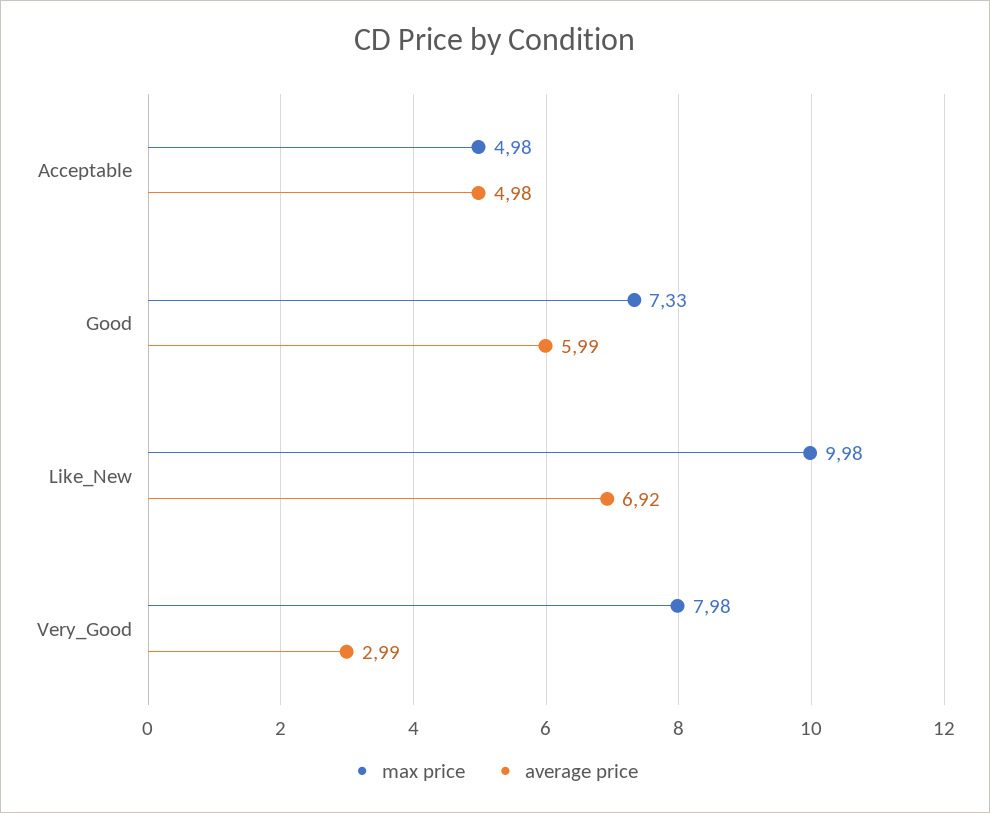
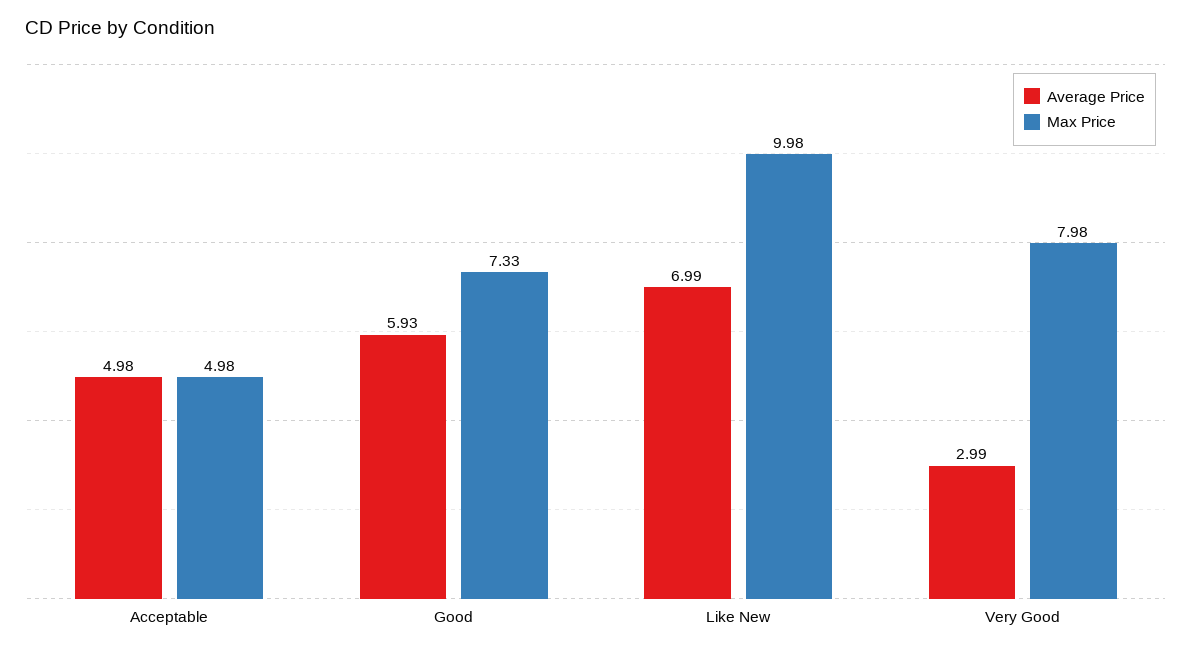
average price, Good: 5.99 -> 5.93
average price, Like_New: 6.92 -> 6.99

